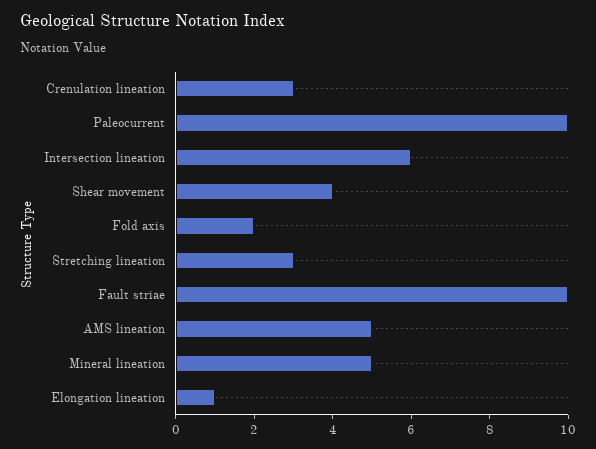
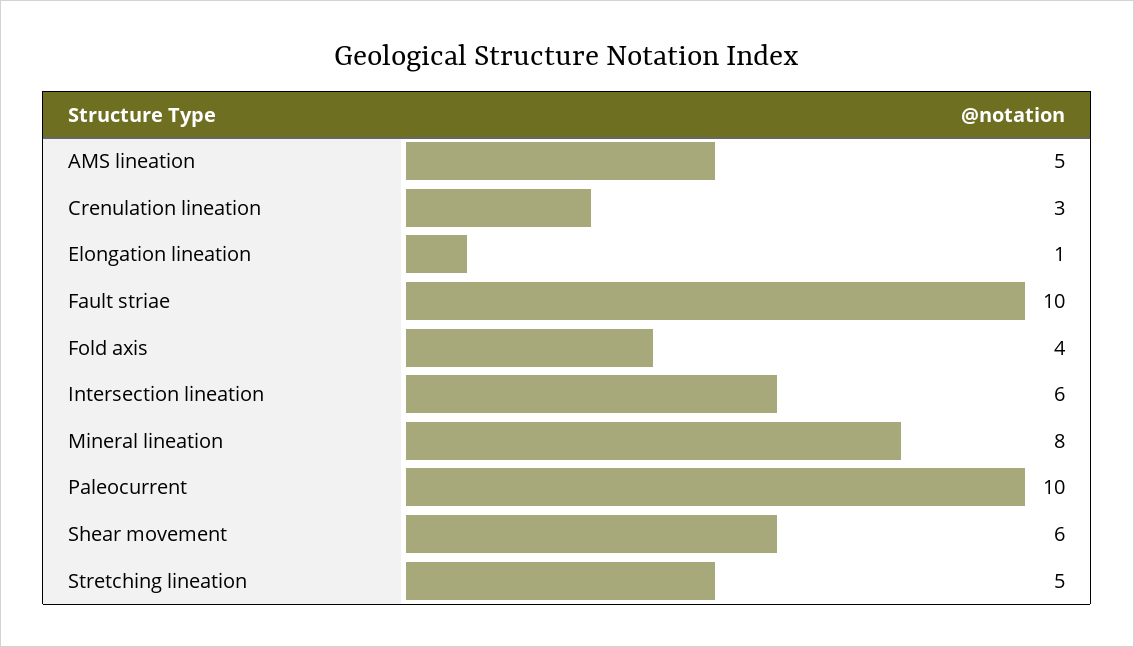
Shear movement: 4 -> 6
Fold axis: 2 -> 4
Stretching lineation: 3 -> 5
Mineral lineation: 5 -> 8

